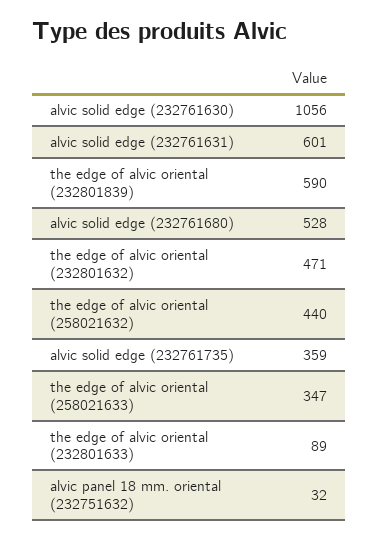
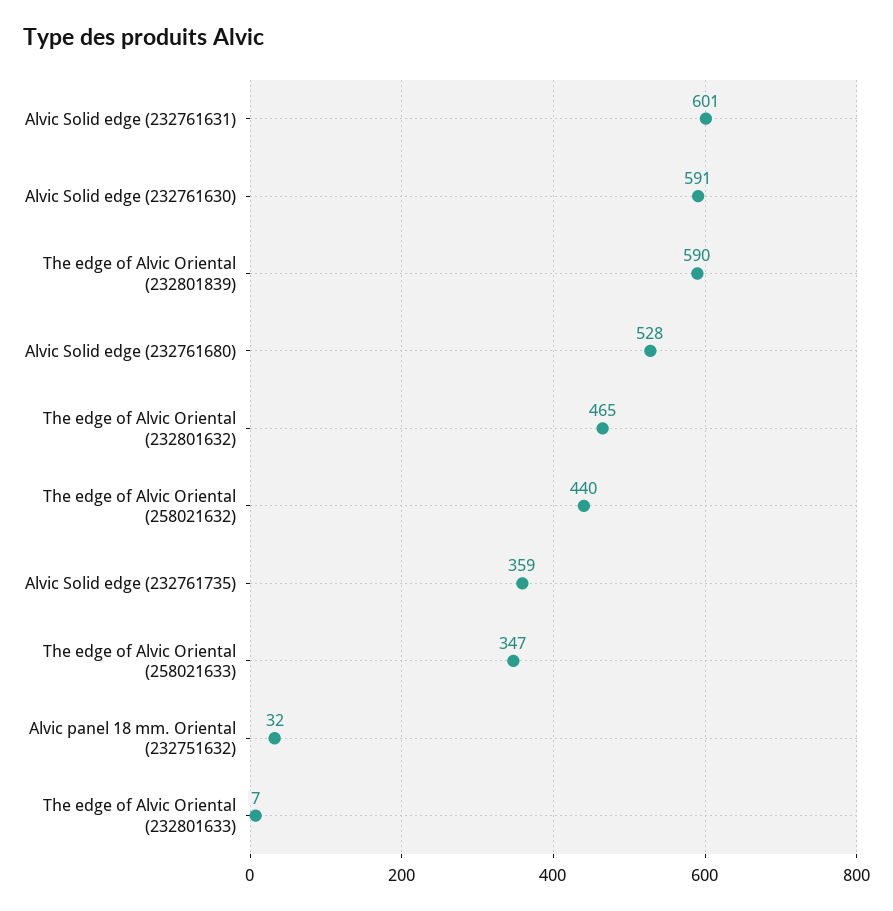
alvic solid edge (232761630): 1056 -> 591
the edge of alvic oriental (232801632): 471 -> 465
the edge of alvic oriental (232801633): 89 -> 7

